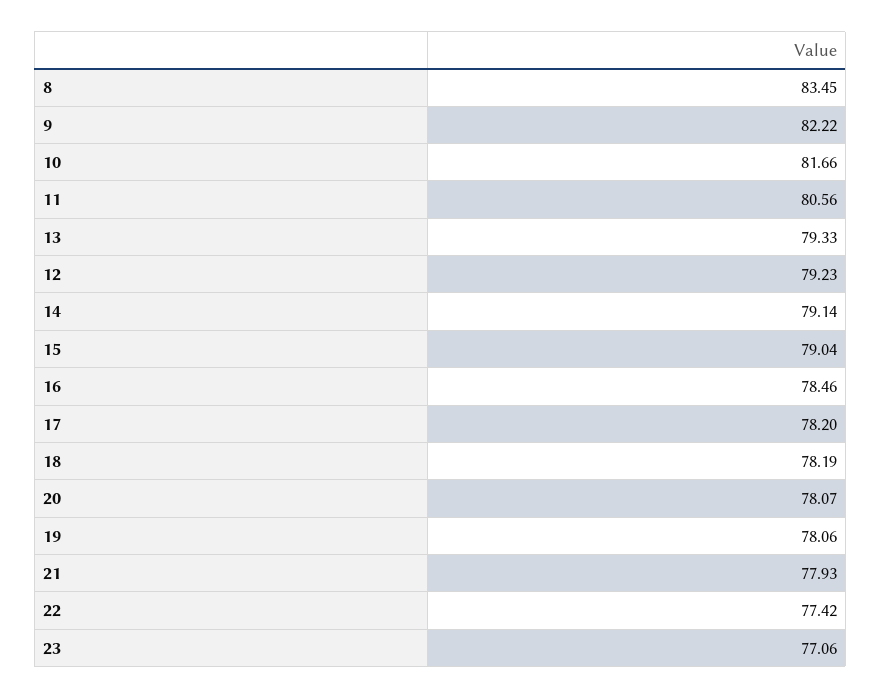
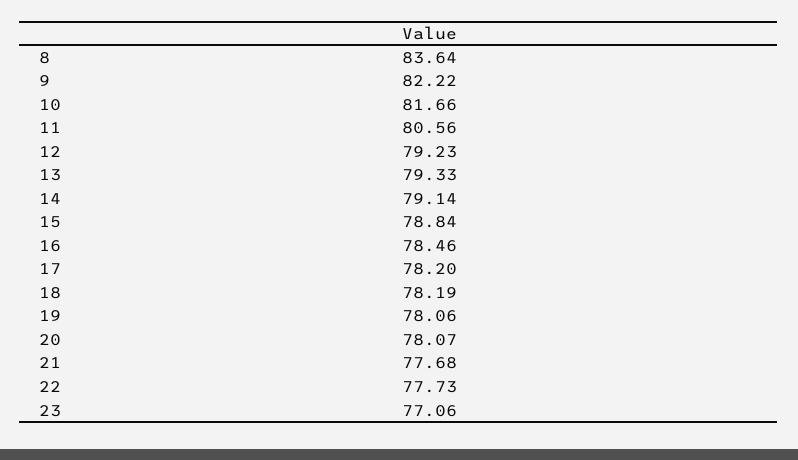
8: 83.45 -> 83.64
15: 79.04 -> 78.84
21: 77.93 -> 77.68
22: 77.42 -> 77.73

